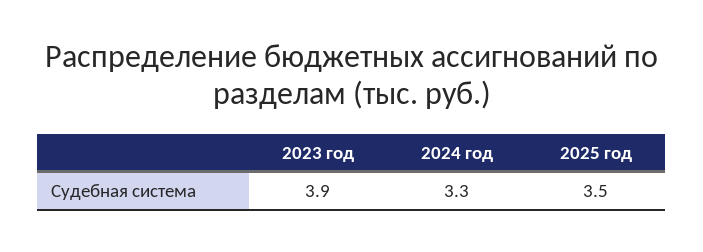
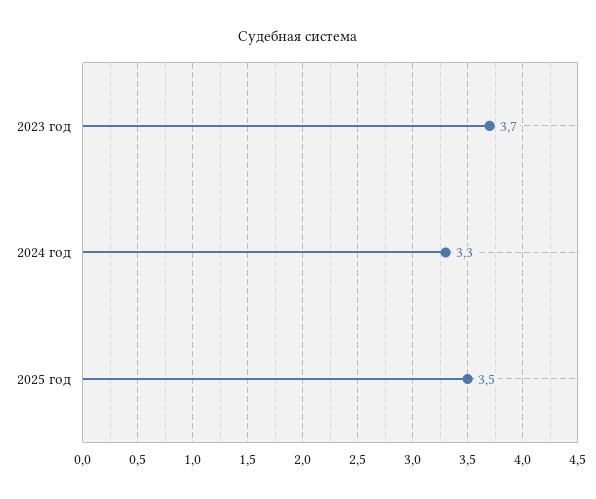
2023 год: 3.9 -> 3.7

